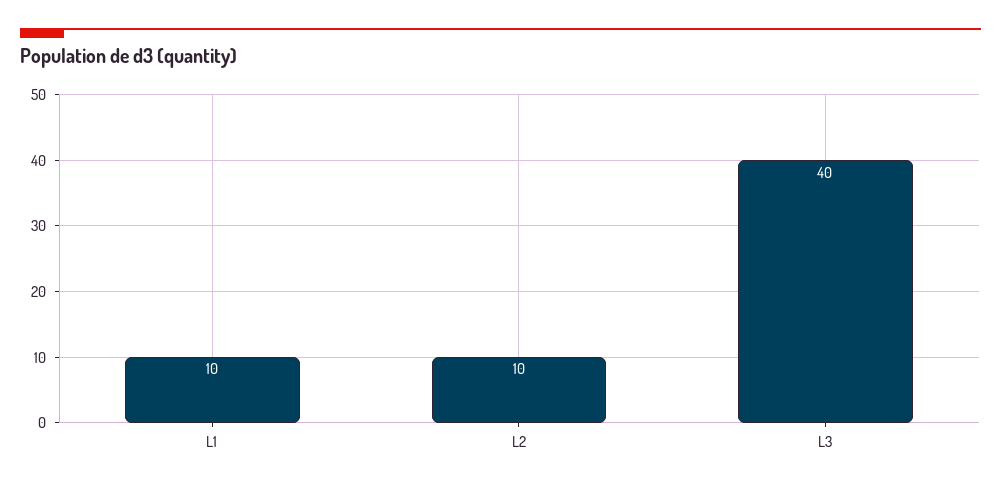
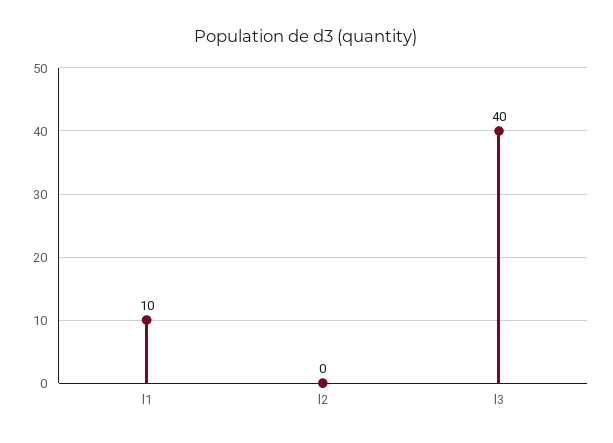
L2: 10 -> 0

